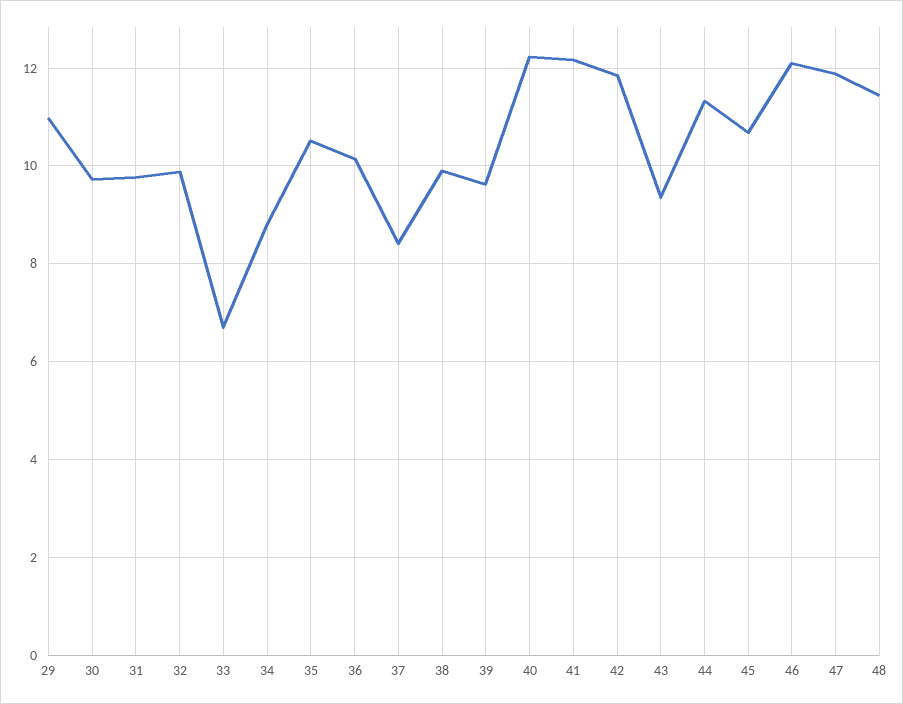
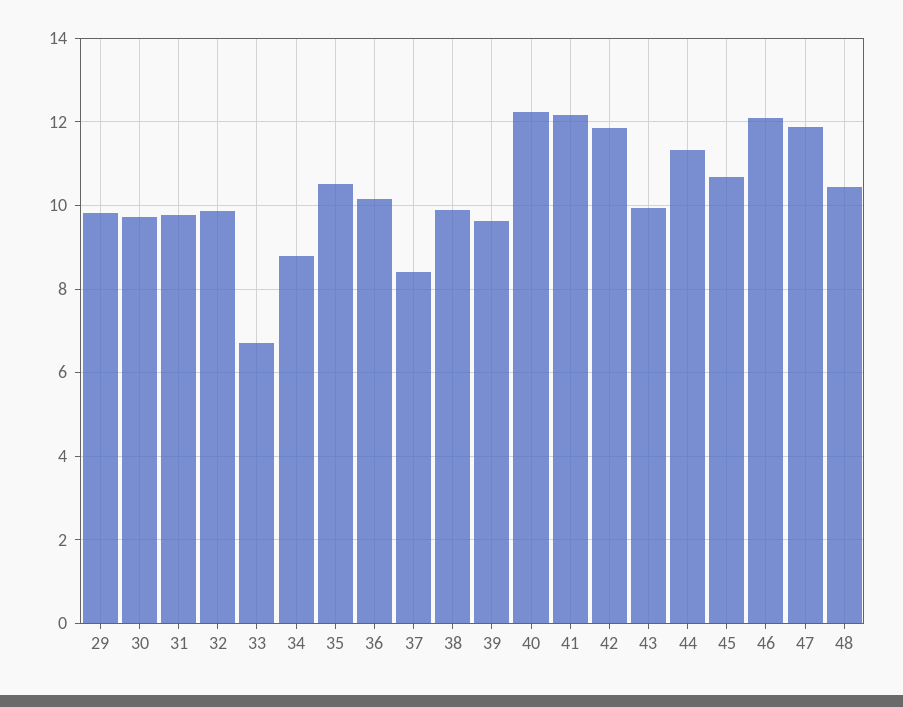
29: 11 -> 9.8
43: 9.4 -> 10
48: 11.4 -> 10.4

